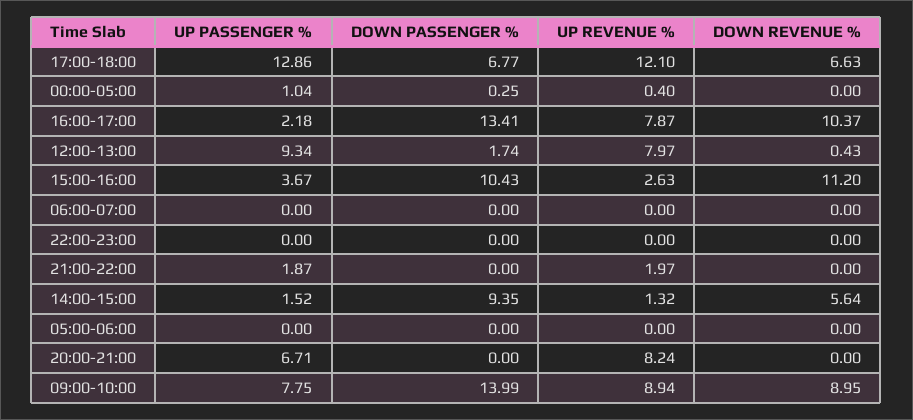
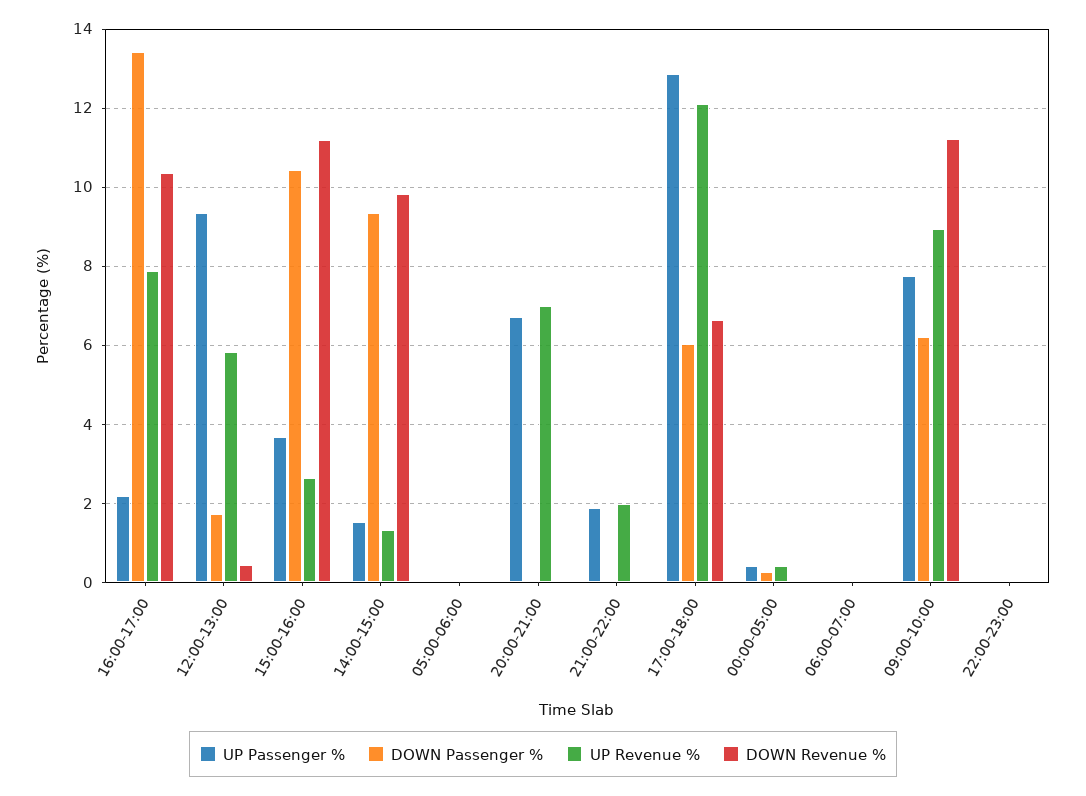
DOWN PASSENGER %, 17:00-18:00: 6.77 -> 6
UP PASSENGER %, 00:00-05:00: 1.04 -> 0.4
UP REVENUE %, 12:00-13:00: 7.97 -> 5.8
DOWN REVENUE %, 14:00-15:00: 5.64 -> 9.8
UP REVENUE %, 20:00-21:00: 8.24 -> 7
DOWN PASSENGER %, 09:00-10:00: 13.99 -> 6.2
DOWN REVENUE %, 09:00-10:00: 8.95 -> 11.2

